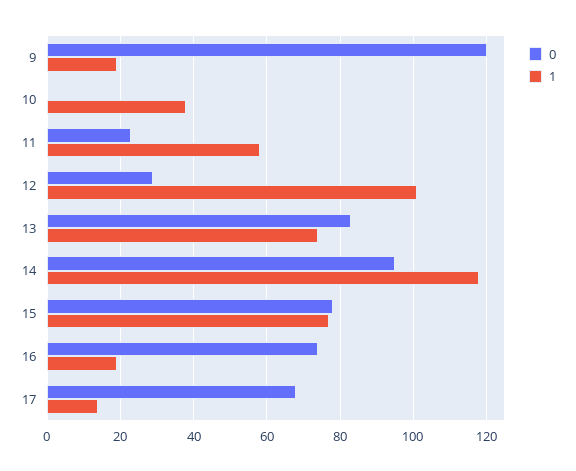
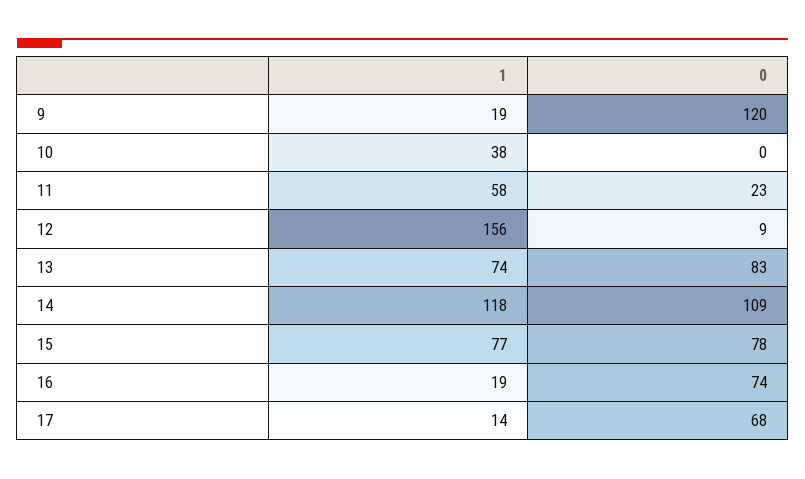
0, 12: 30 -> 9
1, 12: 100 -> 156
0, 14: 95 -> 109

